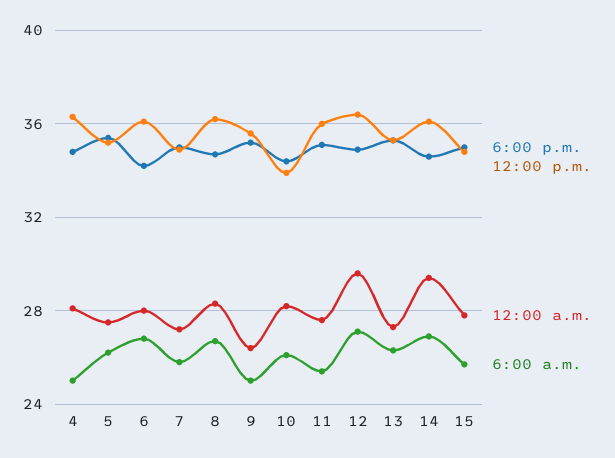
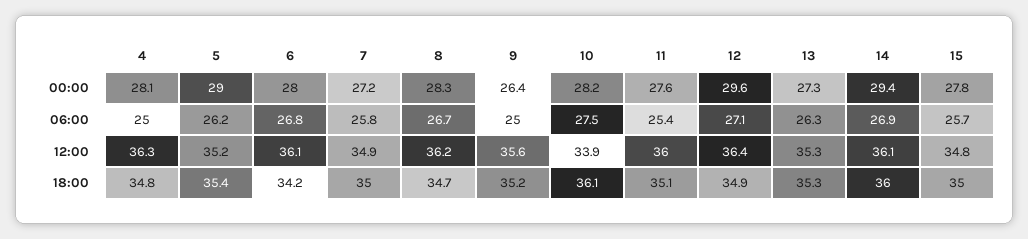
12:00 a.m., 5: 27.5 -> 29
6:00 p.m., 10: 34.5 -> 36.1
6:00 a.m., 10: 26 -> 27.5
6:00 p.m., 14: 34.5 -> 36

